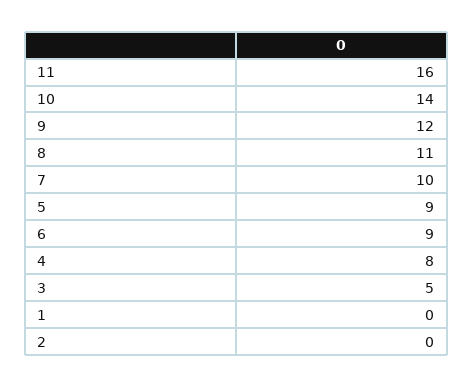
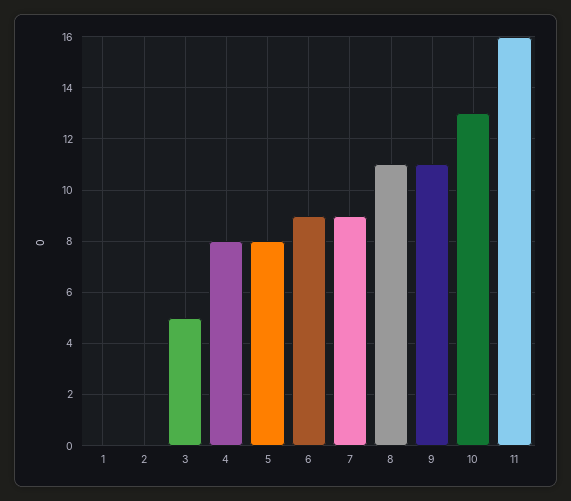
10: 14 -> 13
9: 12 -> 11
7: 10 -> 9
5: 9 -> 8

